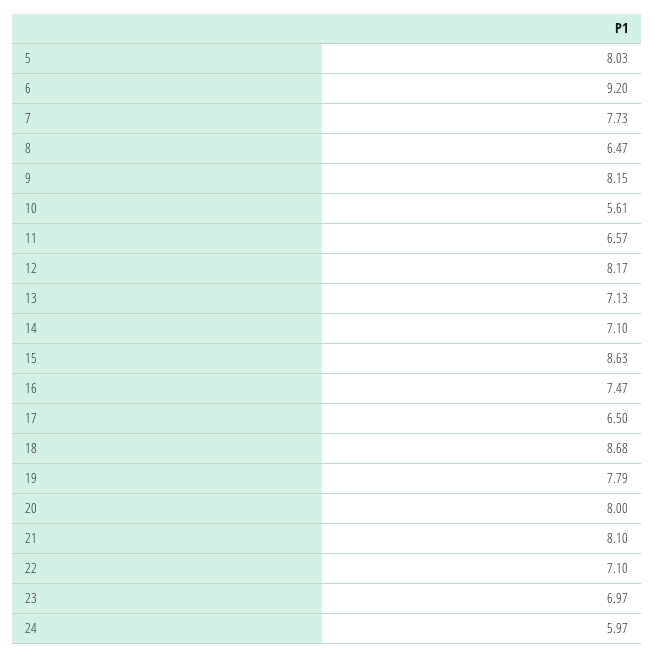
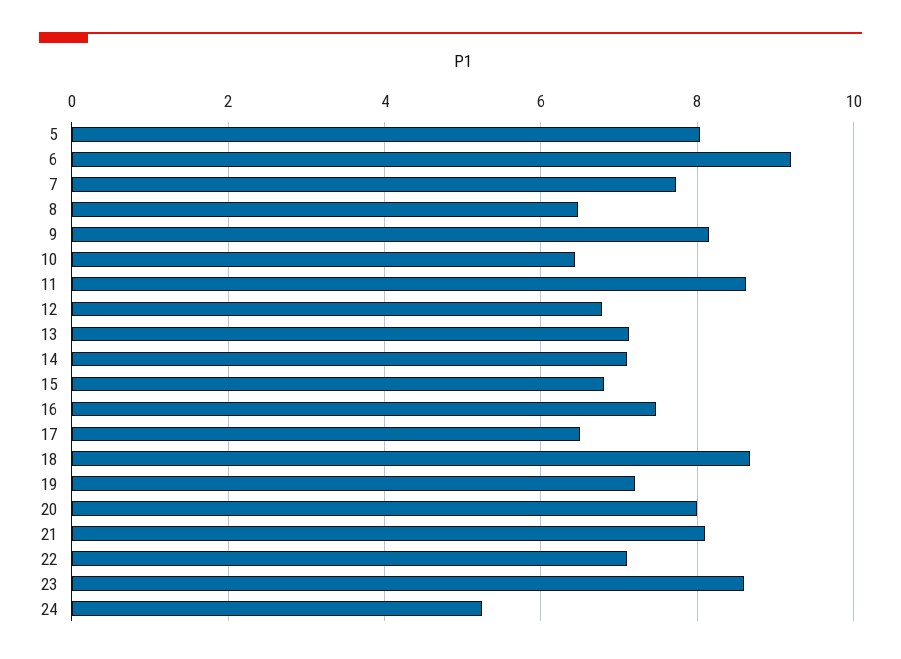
10: 5.61 -> 6.4
11: 6.57 -> 8.6
12: 8.17 -> 6.8
15: 8.63 -> 6.8
19: 7.79 -> 7.2
23: 6.97 -> 8.6
24: 5.97 -> 5.2

